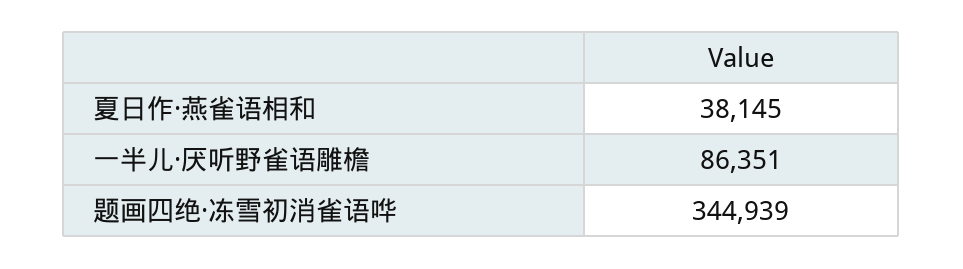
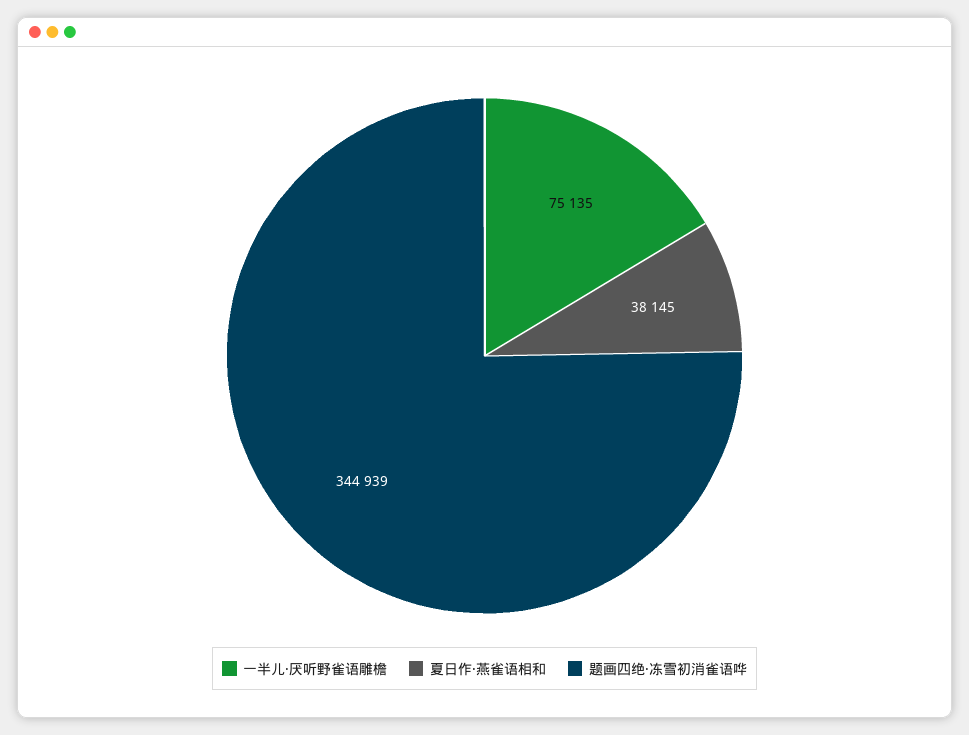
一半儿·厌听野雀语雕檐: 86351 -> 75135

